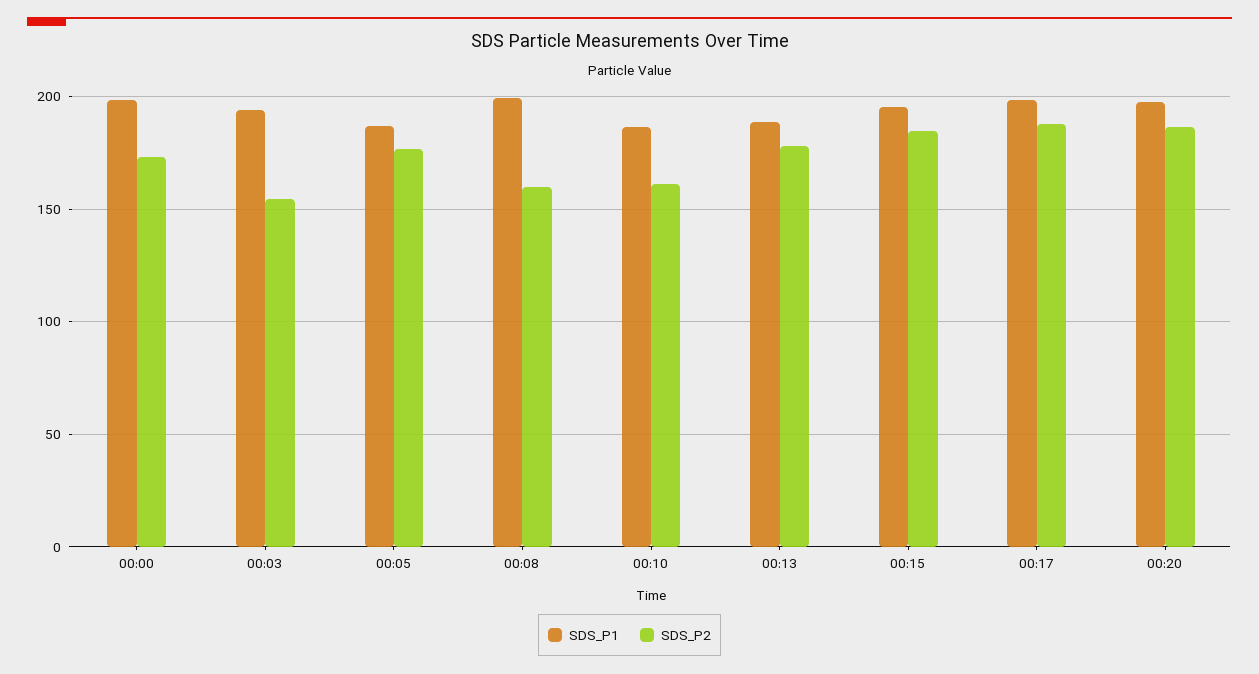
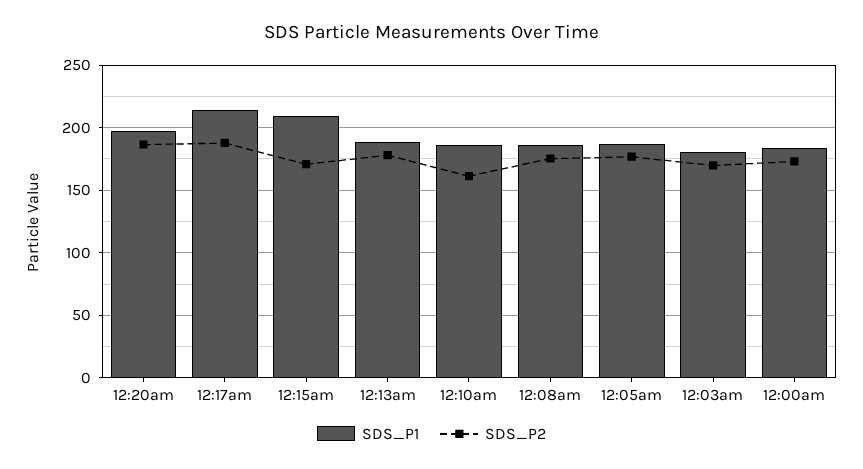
SDS_P1, 00:00: 200 -> 185
SDS_P1, 00:03: 195 -> 180
SDS_P2, 00:03: 155 -> 170
SDS_P1, 00:08: 200 -> 185
SDS_P2, 00:08: 160 -> 175
SDS_P1, 00:15: 195 -> 210
SDS_P2, 00:15: 185 -> 170
SDS_P1, 00:17: 200 -> 215

